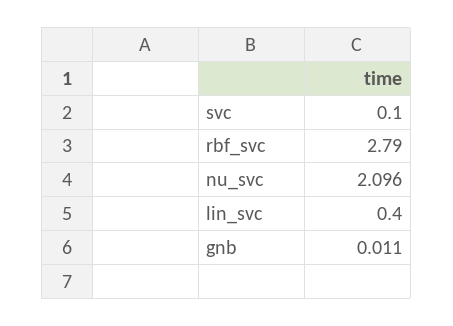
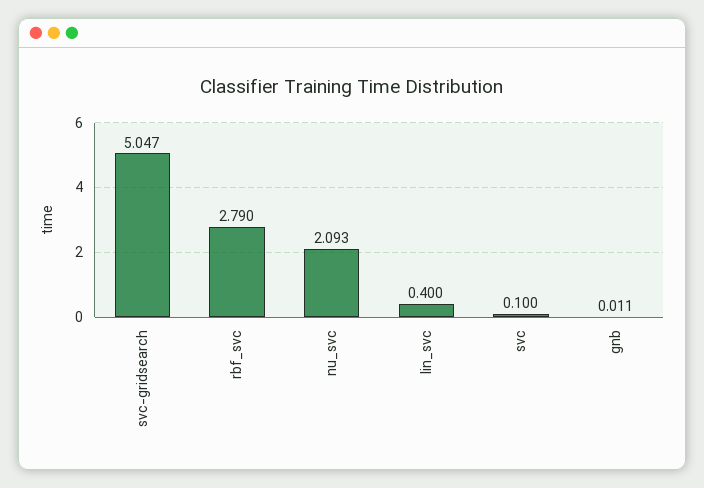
nu_svc: 2.096 -> 2.093
svc-gridsearch: none -> 5.047

